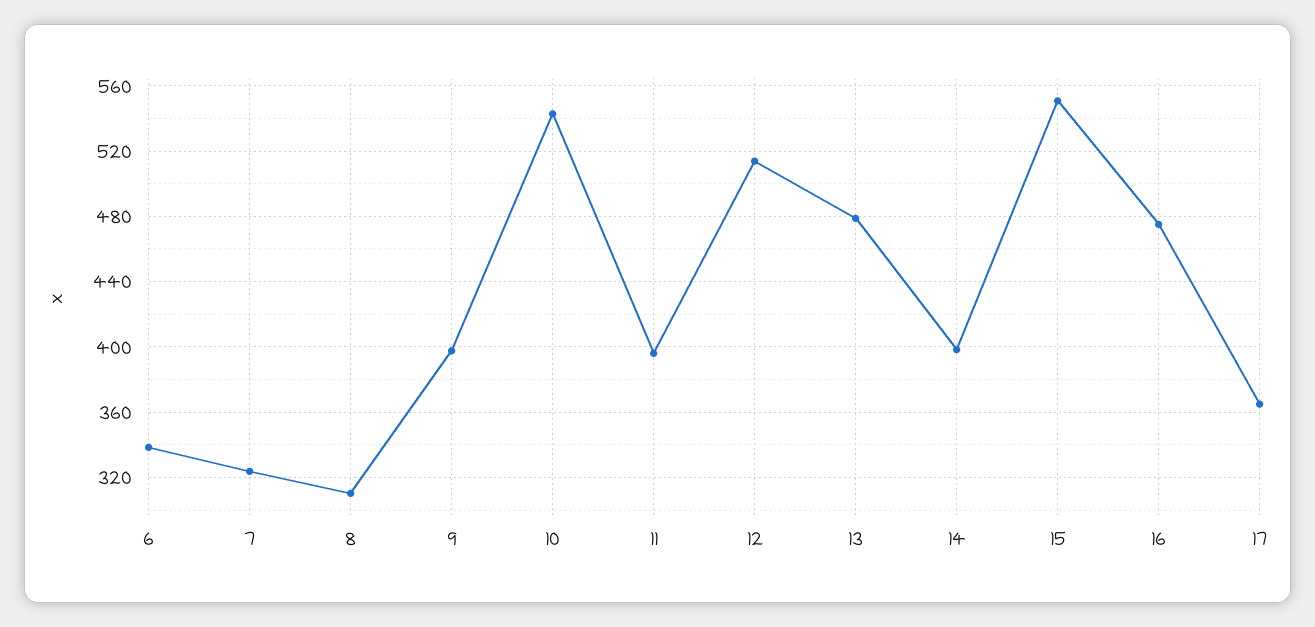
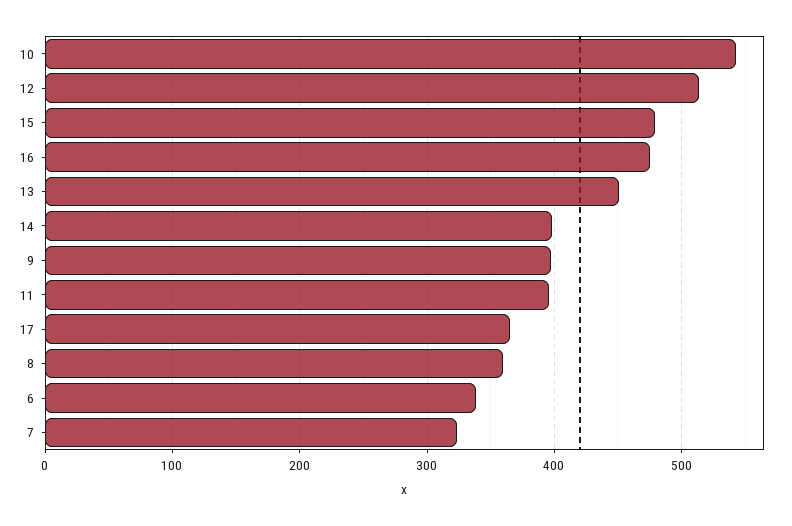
8: 310 -> 360
13: 480 -> 450
15: 550 -> 480

